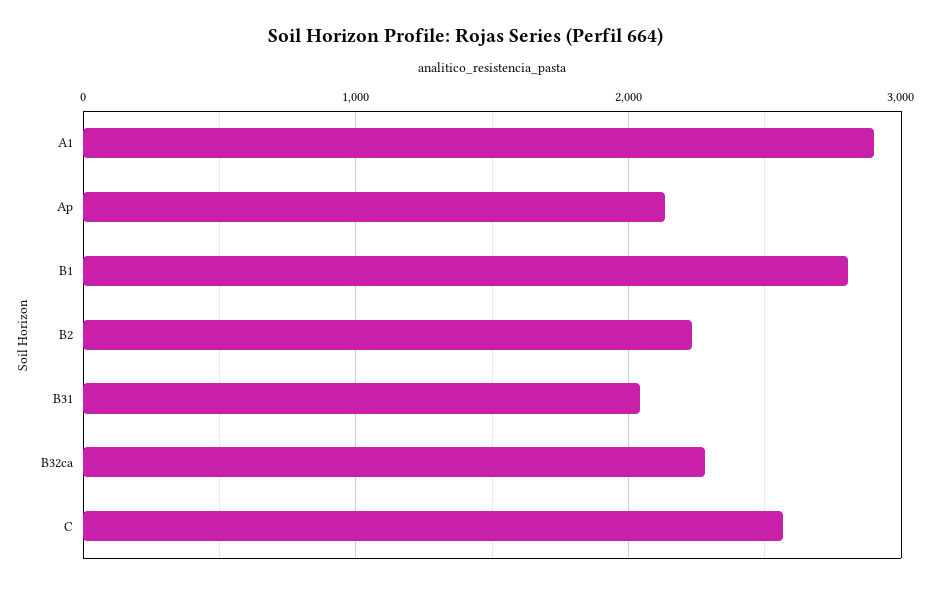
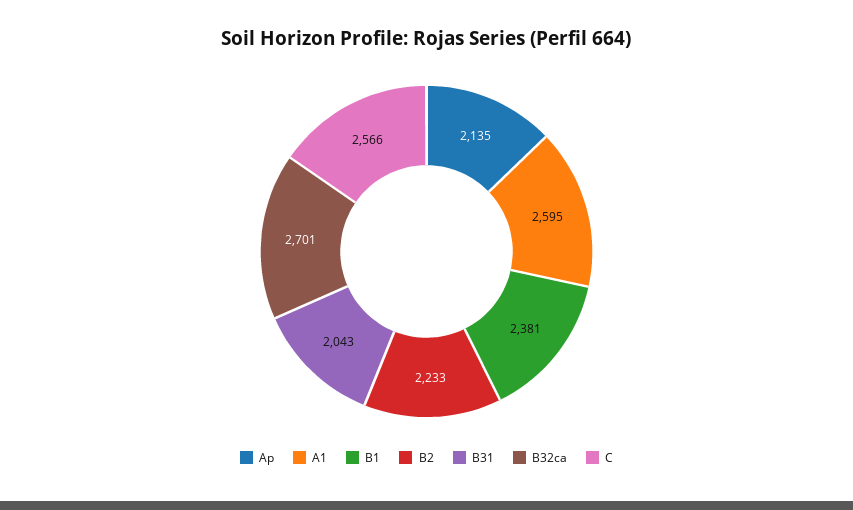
A1: 2900 -> 2595
B1: 2800 -> 2381
B32ca: 2300 -> 2701

